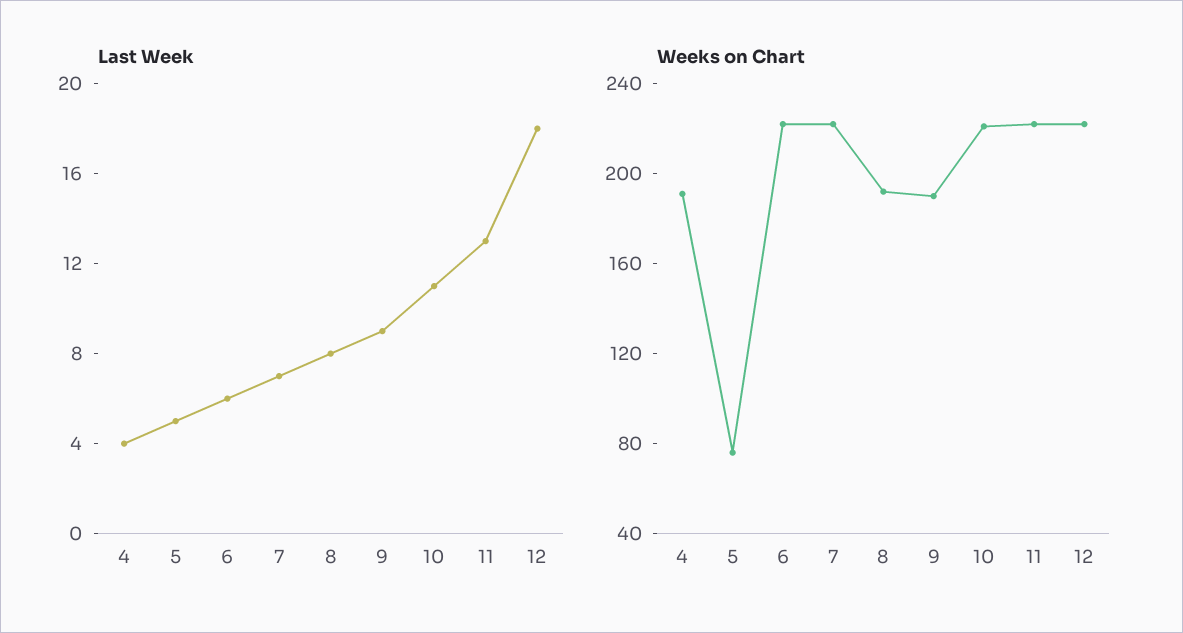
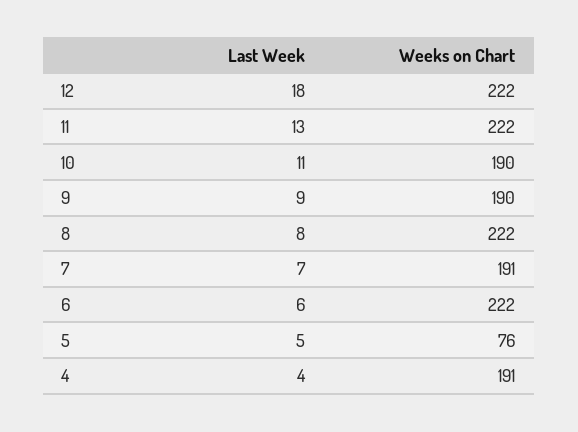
Weeks on Chart, 7: 220 -> 191
Weeks on Chart, 8: 190 -> 222
Weeks on Chart, 10: 220 -> 190

